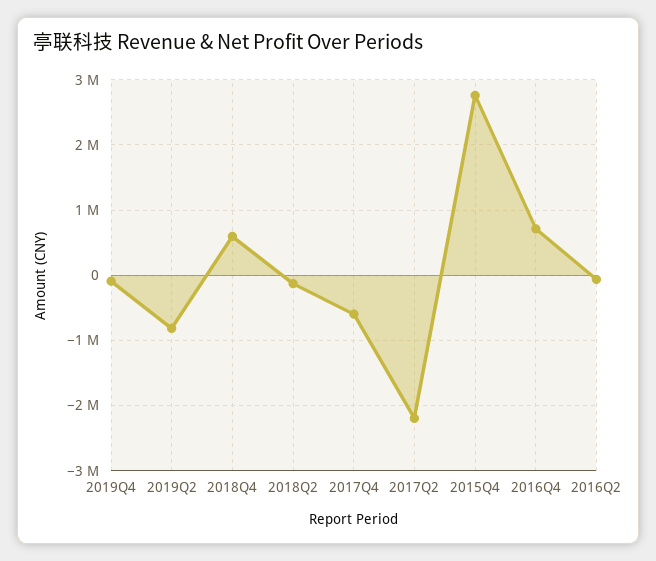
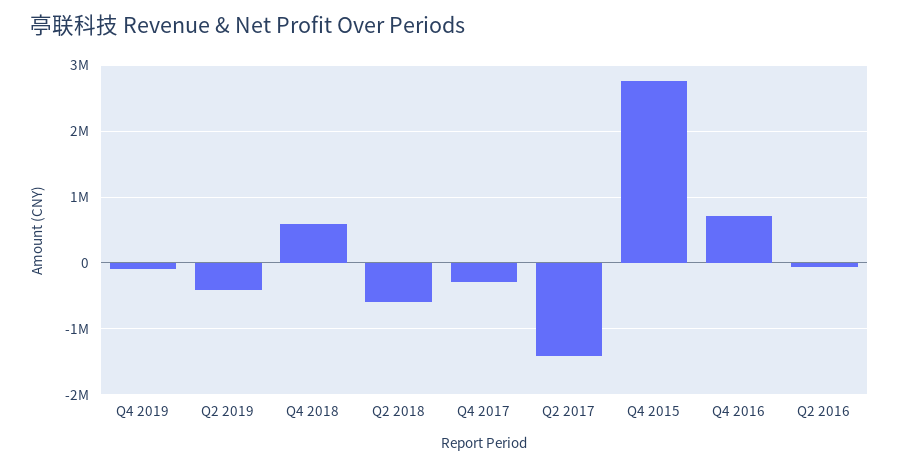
2019Q2: -800000 -> -400000
2018Q2: -100000 -> -600000
2017Q4: -600000 -> -300000
2017Q2: -2200000 -> -1400000

